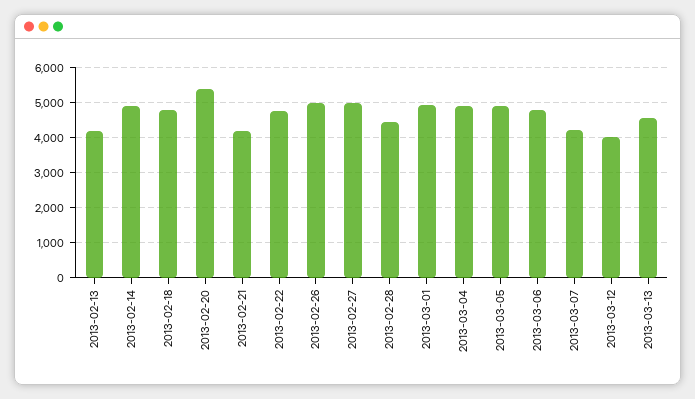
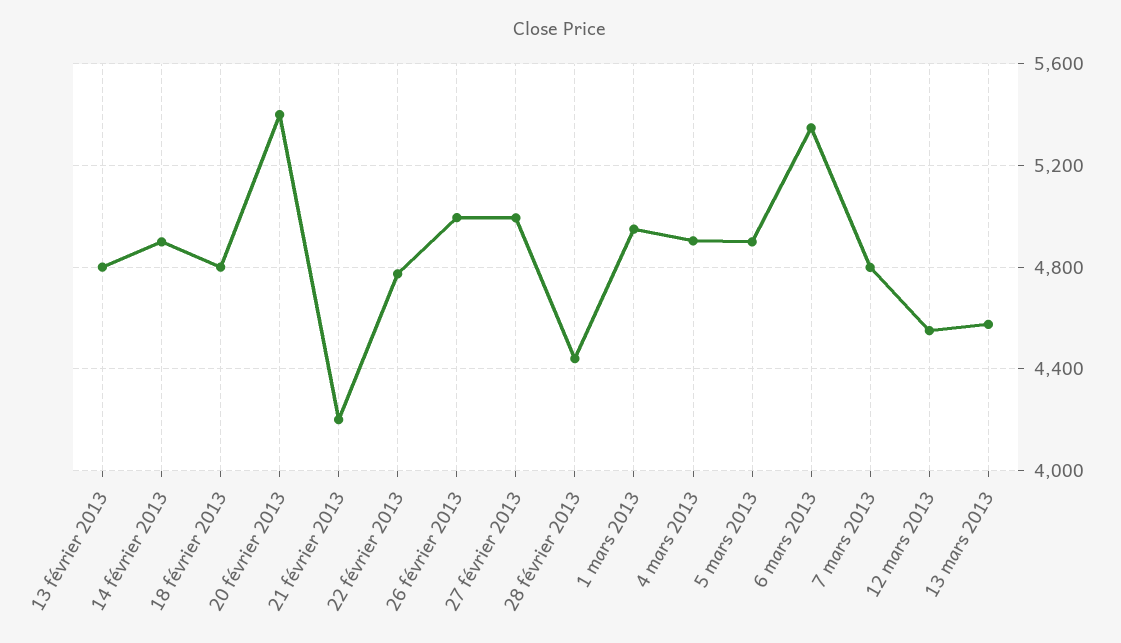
2013-02-13: 4200 -> 4800
2013-03-06: 4800 -> 5350
2013-03-07: 4200 -> 4800
2013-03-12: 4000 -> 4550

